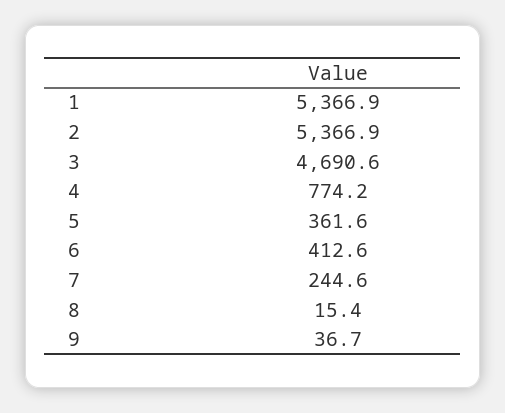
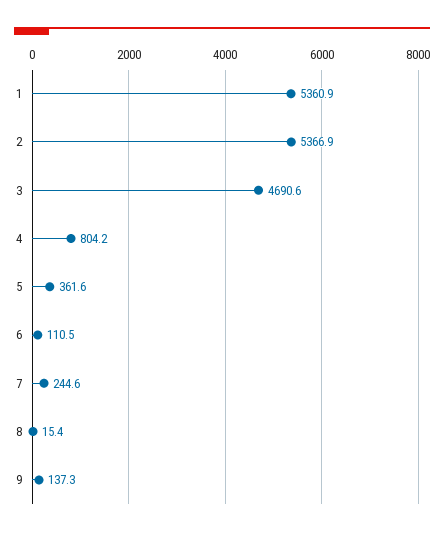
1: 5366.9 -> 5360.9
4: 774.2 -> 804.2
6: 412.6 -> 110.5
9: 36.7 -> 137.3

